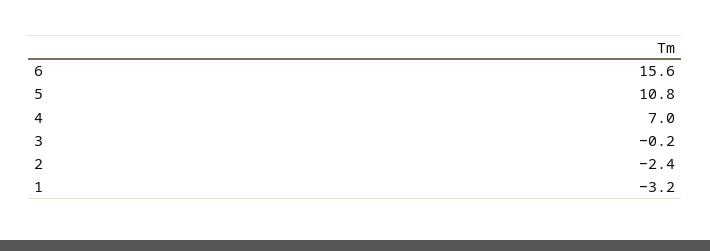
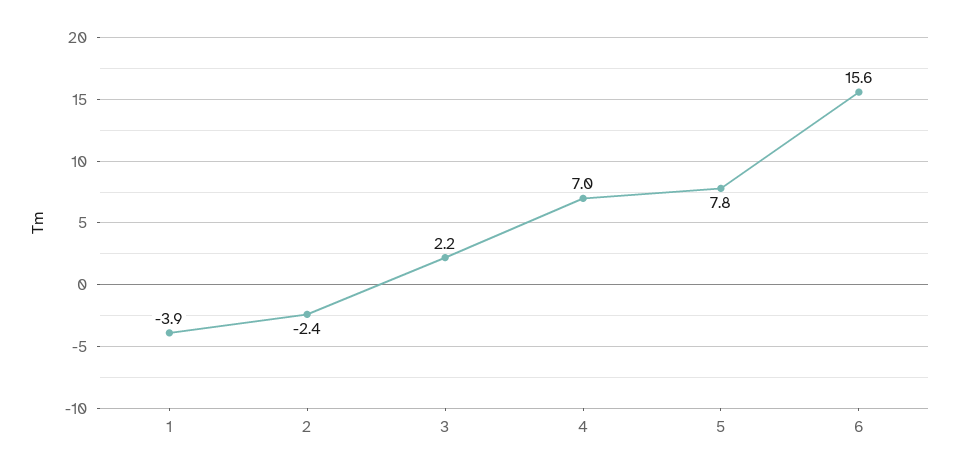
5: 10.8 -> 7.8
3: -0.2 -> 2.2
1: -3.2 -> -3.9

